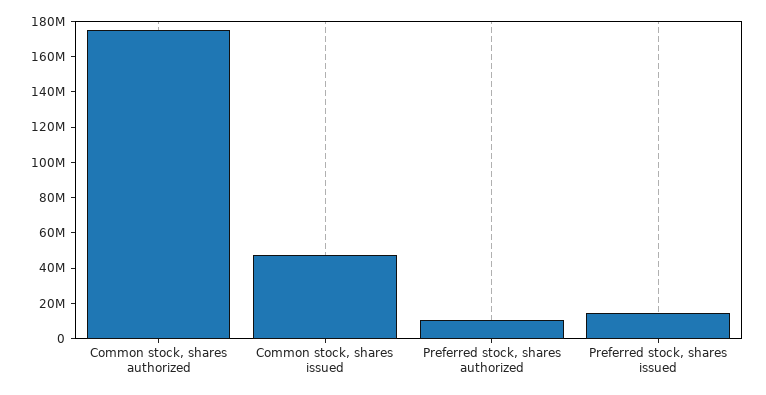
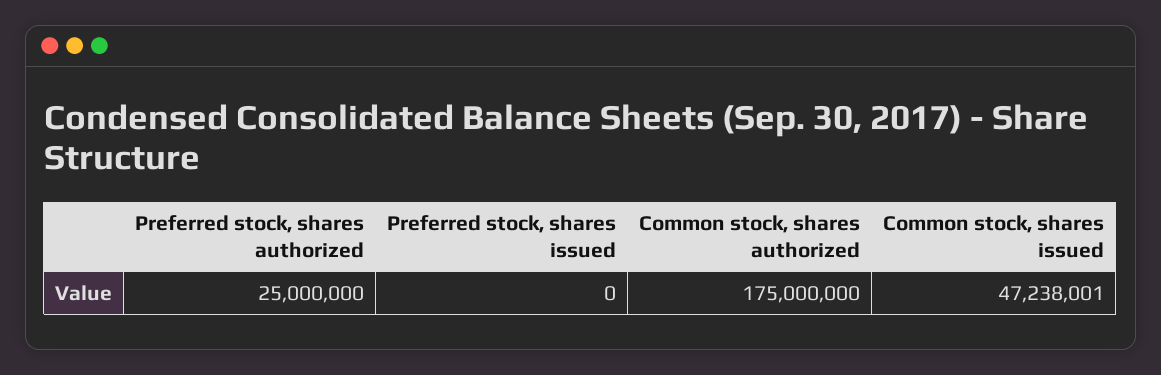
Preferred stock, shares authorized: 10000000 -> 25000000
Preferred stock, shares issued: 15000000 -> 0

